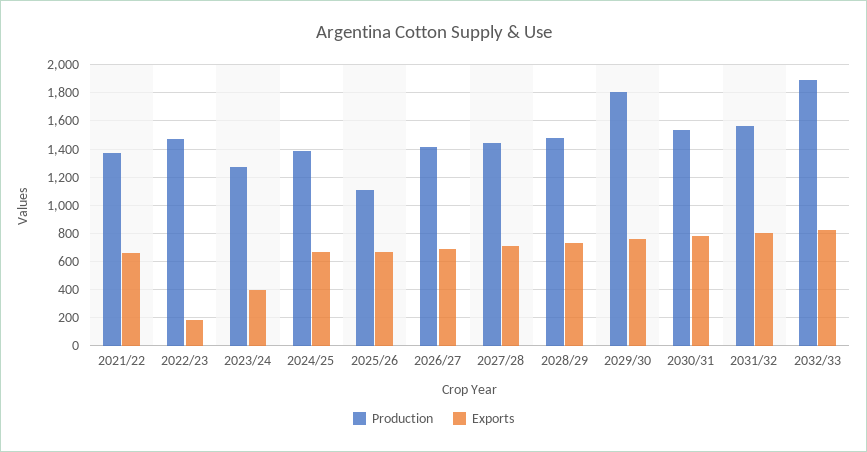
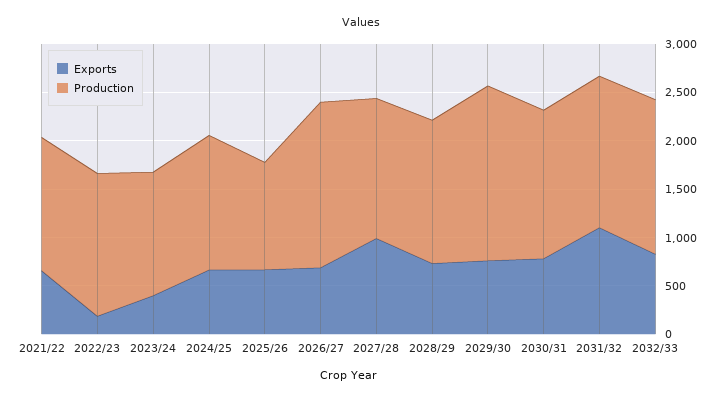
Production, 2026/27: 1400 -> 1700
Exports, 2027/28: 700 -> 1000
Exports, 2031/32: 800 -> 1100
Production, 2032/33: 1900 -> 1600

